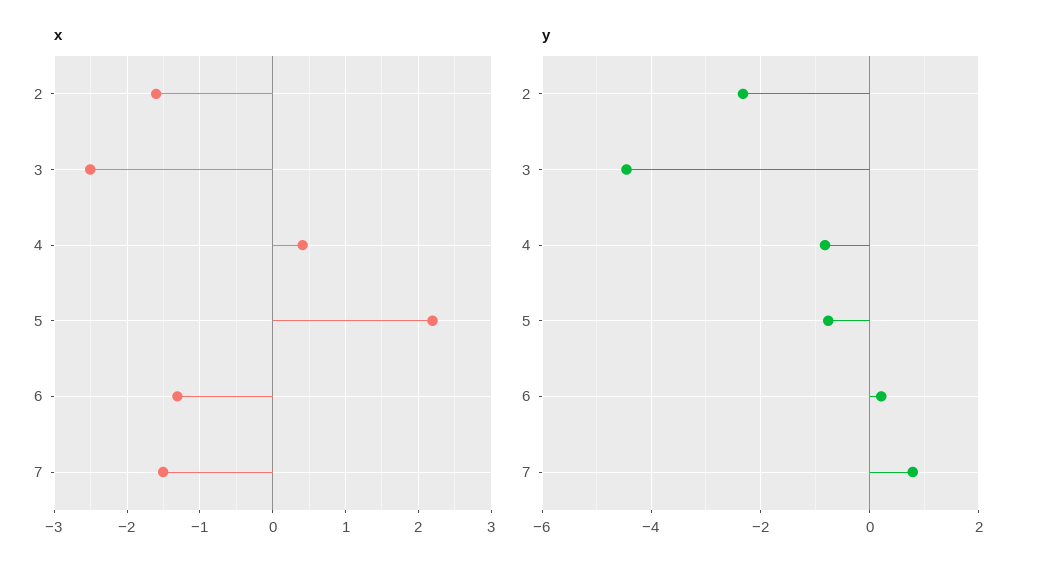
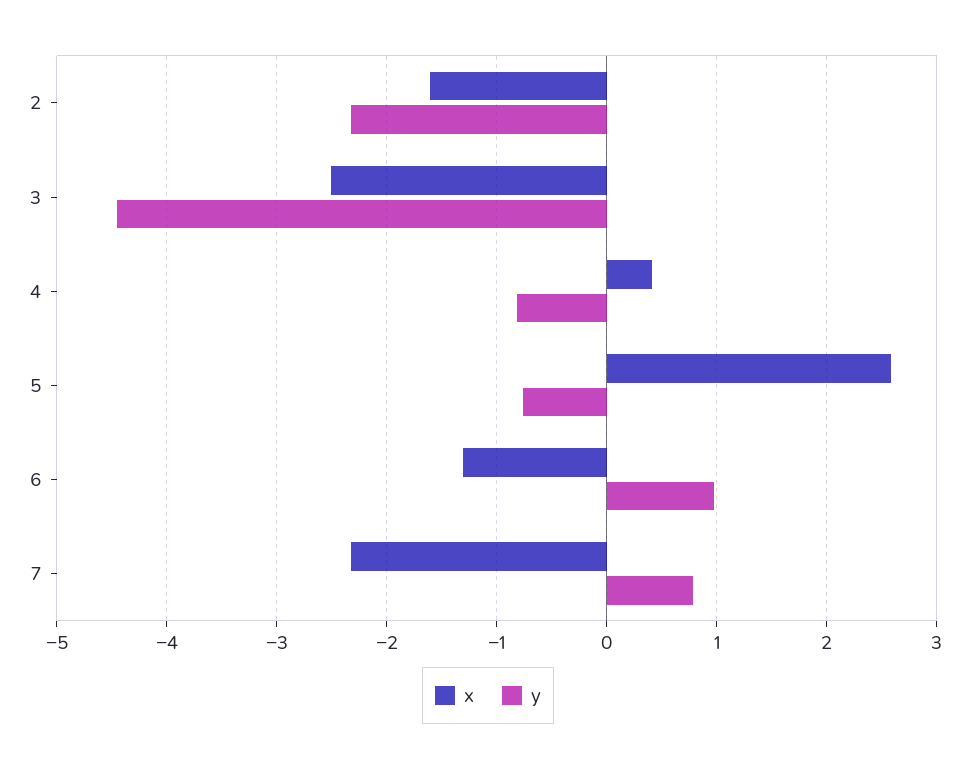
x, 5: 2.2 -> 2.6
x, 7: -1.5 -> -2.3
y, 6: 0.2 -> 1

